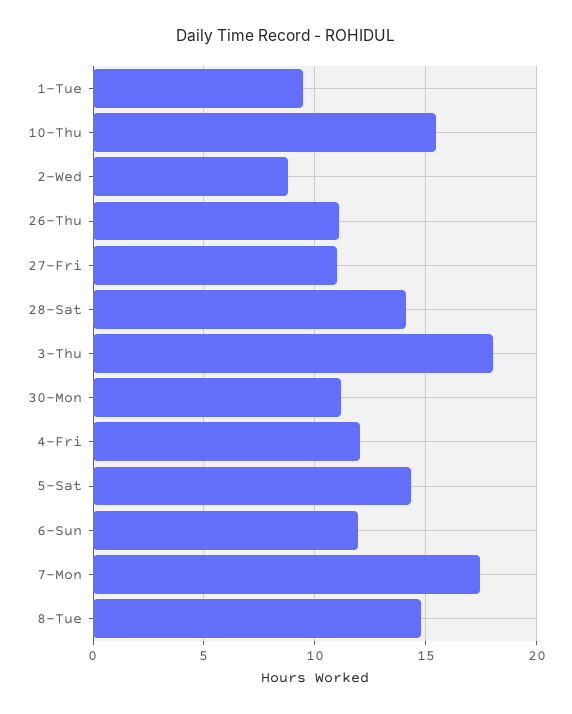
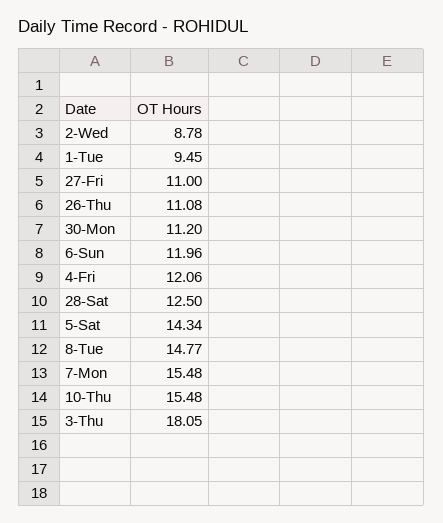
28-Sat: 14 -> 12.5
7-Mon: 17.5 -> 15.48

